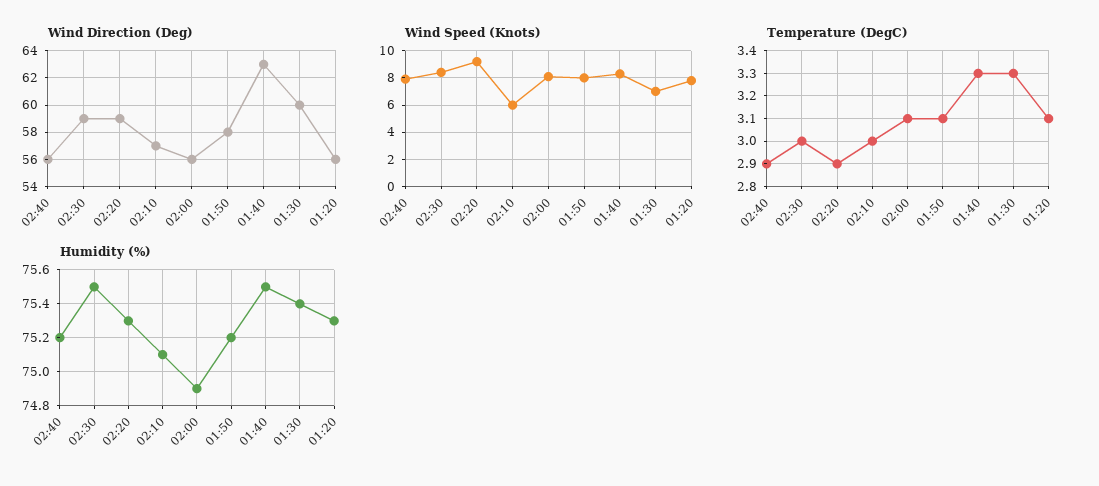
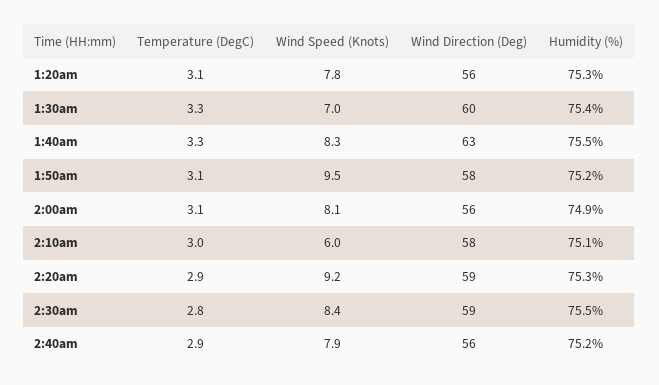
Wind Direction (Deg), 02:10: 57 -> 58
Wind Speed (Knots), 01:50: 8 -> 9.5
Temperature (DegC), 02:30: 3 -> 2.8

